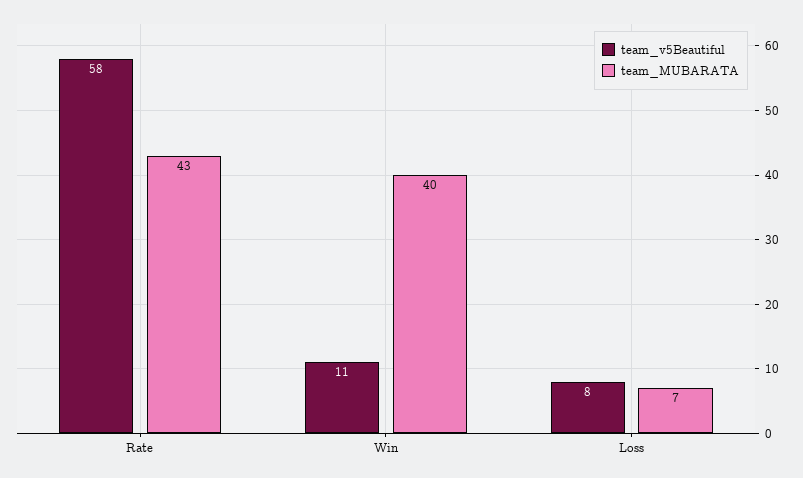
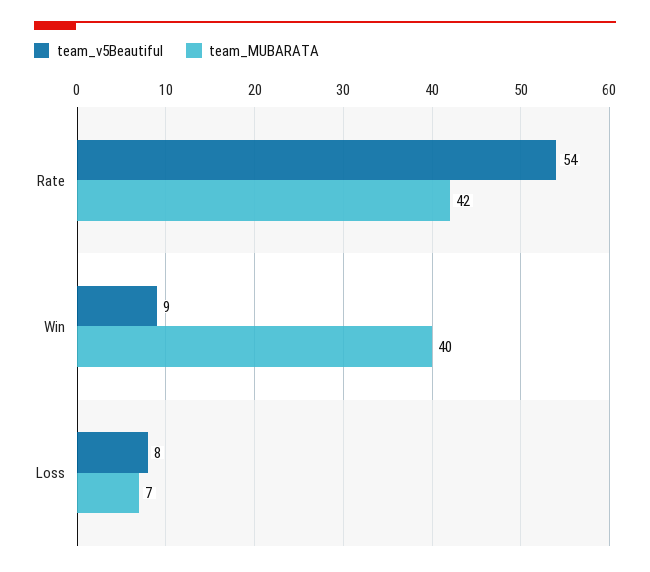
team_v5Beautiful, Rate: 58 -> 54
team_MUBARATA, Rate: 43 -> 42
team_v5Beautiful, Win: 11 -> 9

